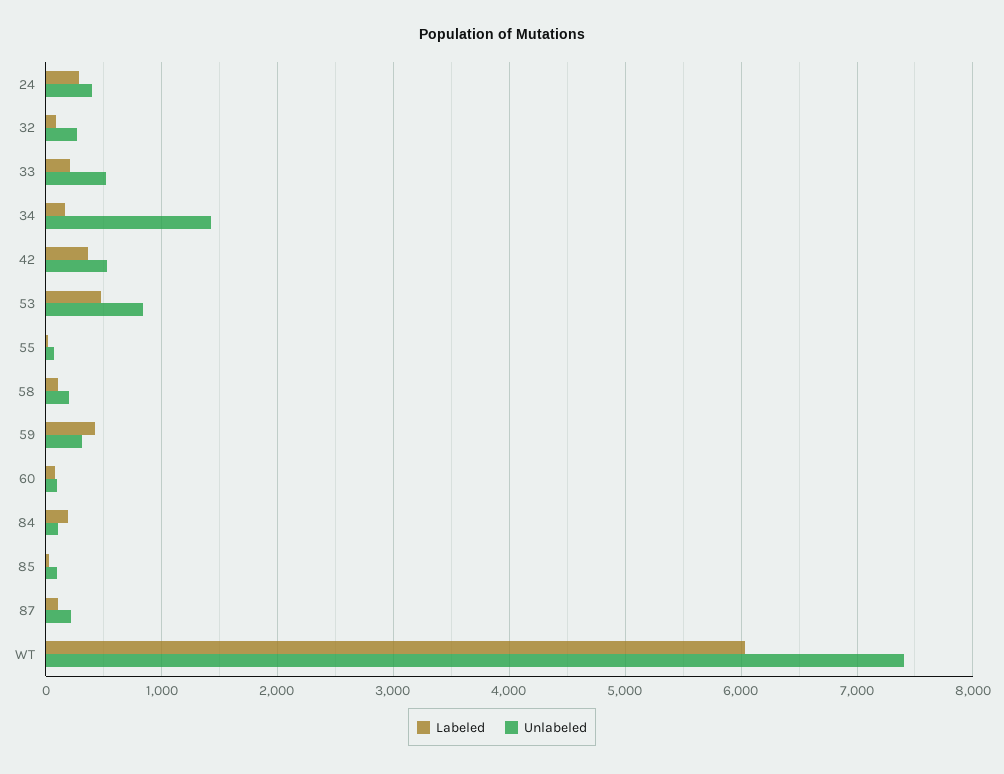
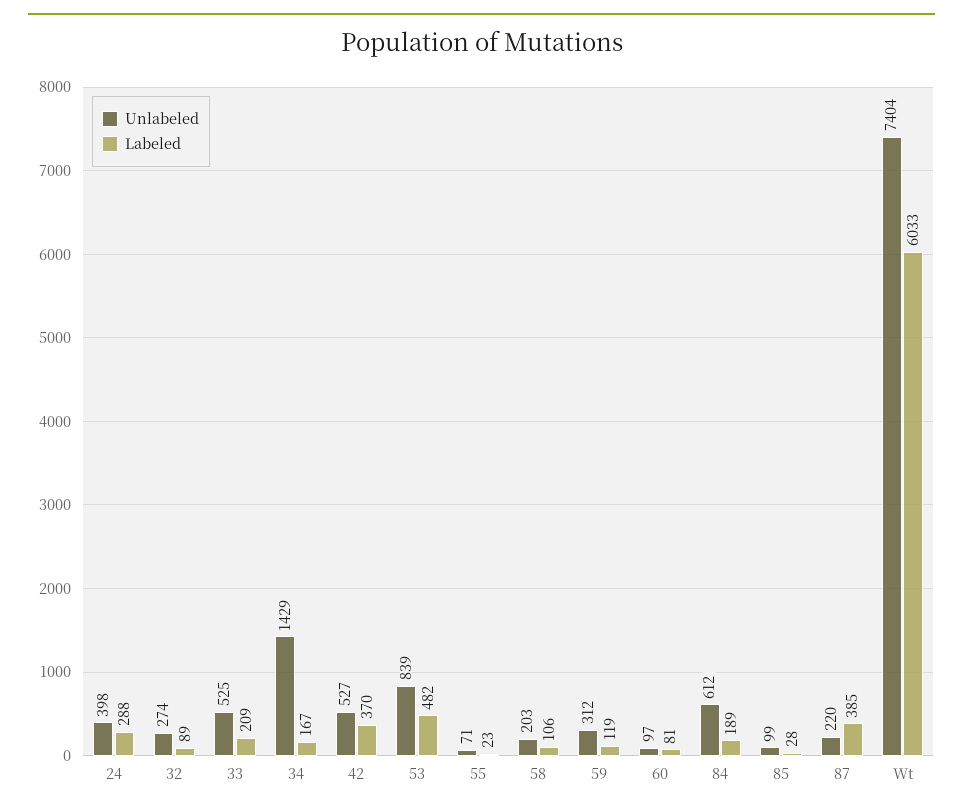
Labeled, 59: 400 -> 119
Unlabeled, 84: 100 -> 612
Labeled, 87: 100 -> 385

